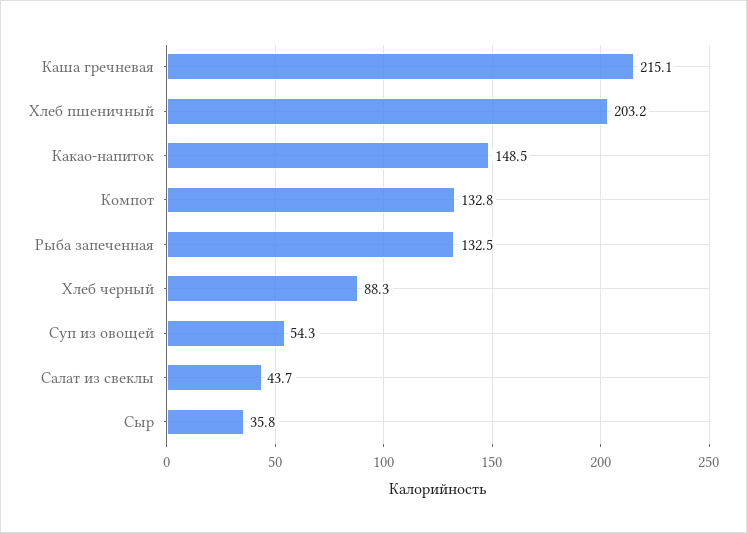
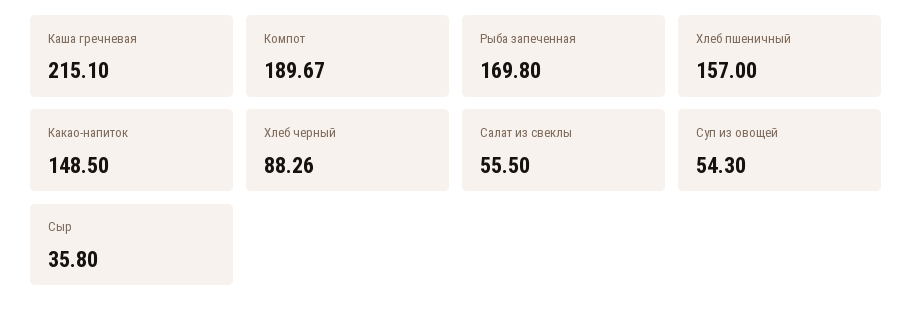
Хлеб пшеничный: 203.2 -> 157
Компот: 132.8 -> 189.67
Рыба запеченная: 132.5 -> 169.8
Салат из свеклы: 43.7 -> 55.5

